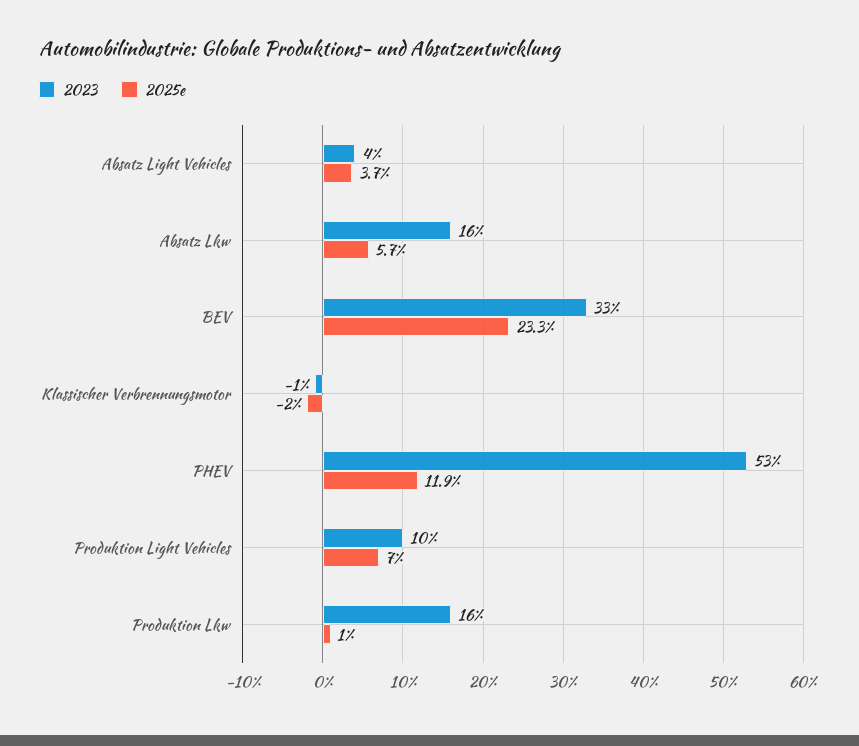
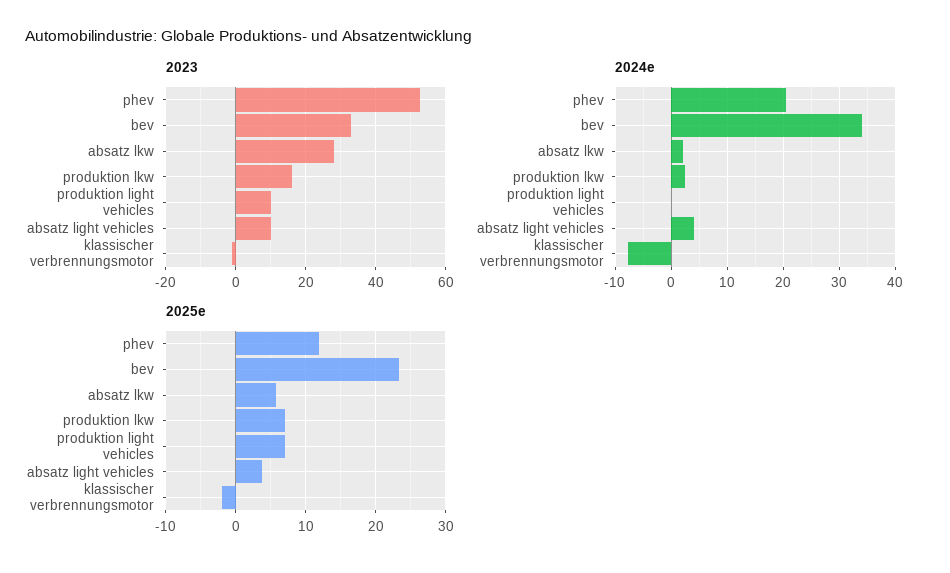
2023, Absatz Light Vehicles: 4 -> 10
2023, Absatz Lkw: 16 -> 28
2025e, Produktion Lkw: 1 -> 7
2024e, PHEV: none -> 20
2024e, BEV: none -> 34
2024e, Absatz Lkw: none -> 2
2024e, Produktion Lkw: none -> 2
2024e, Produktion Light Vehicles: none -> 0
2024e, Absatz Light Vehicles: none -> 4
2024e, Klassischer Verbrennungsmotor: none -> -8

